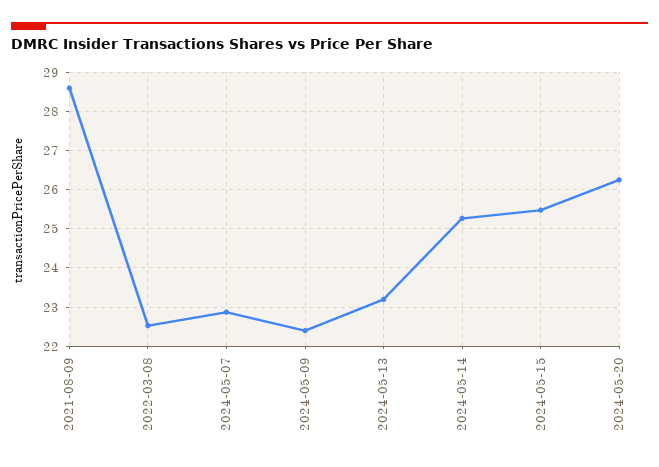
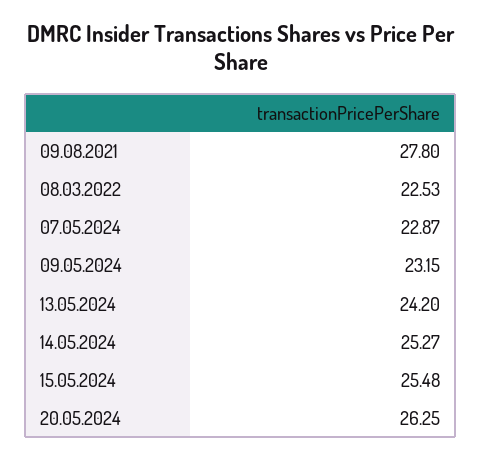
2021-08-09: 28.6 -> 27.8
2024-05-09: 22.4 -> 23.15
2024-05-13: 23.2 -> 24.2

